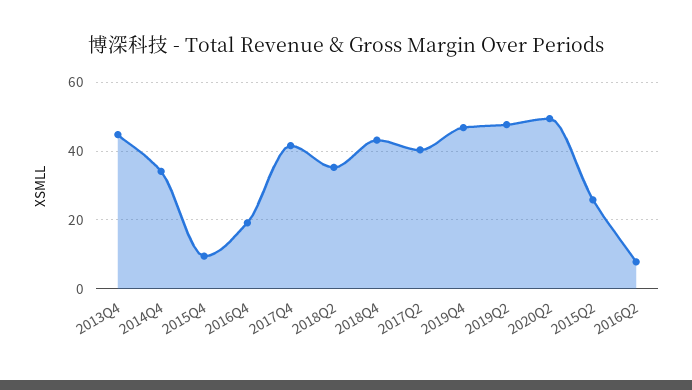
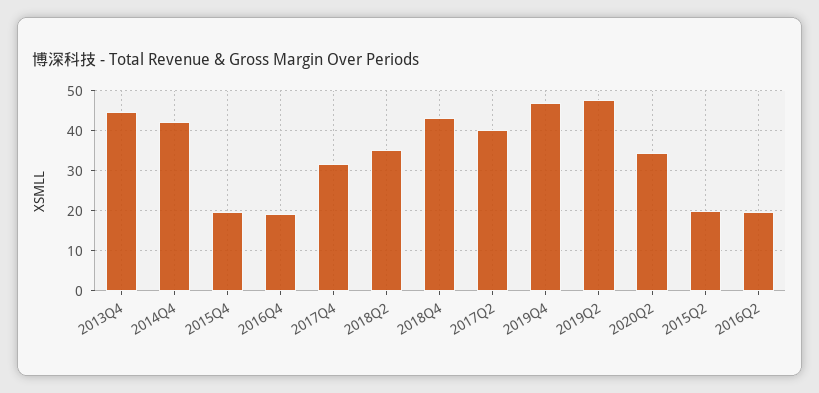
2014Q4: 34 -> 42
2015Q4: 10 -> 20
2017Q4: 42 -> 32
2020Q2: 50 -> 34
2015Q2: 26 -> 20
2016Q2: 8 -> 20

